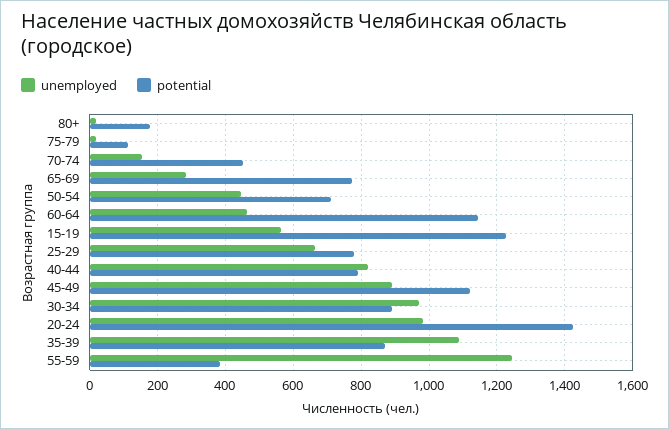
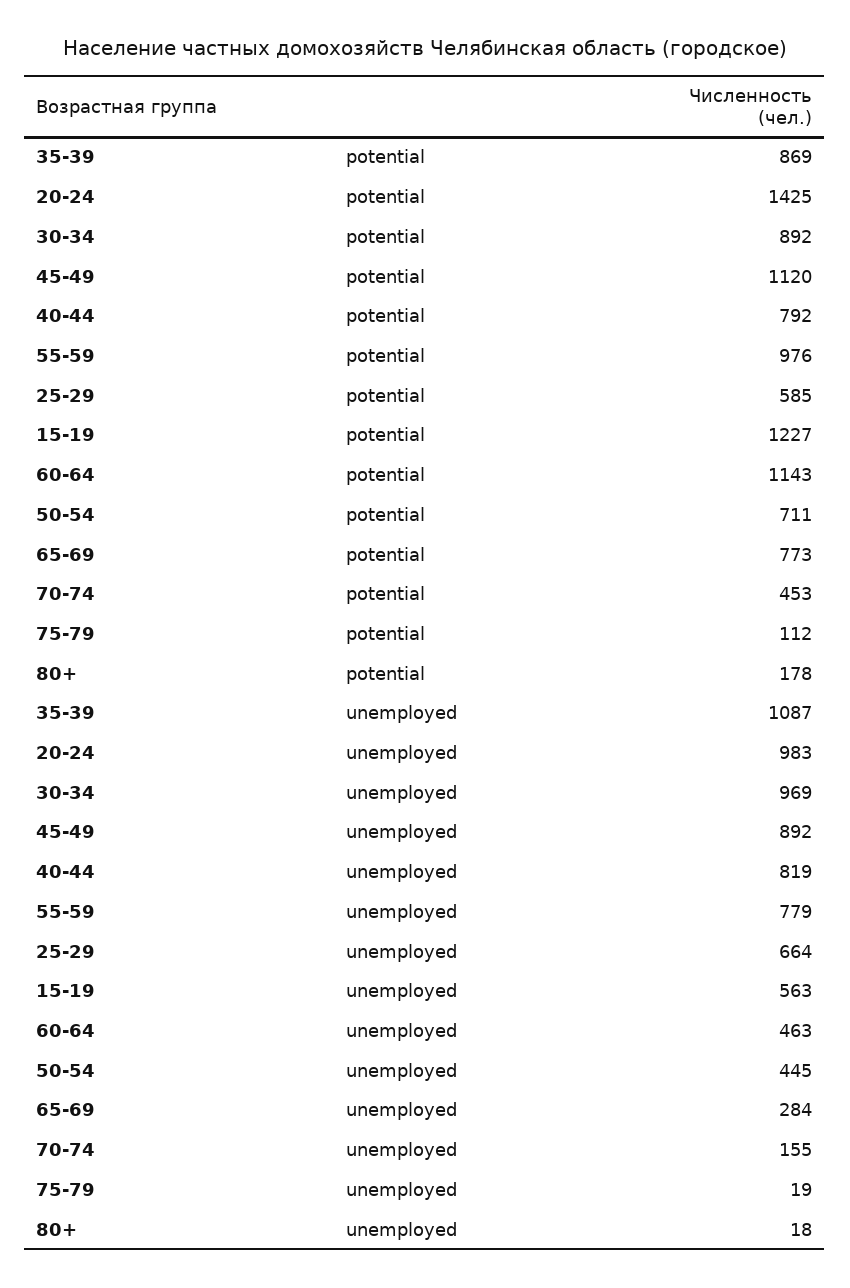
potential, 25-29: 780 -> 585
unemployed, 55-59: 1240 -> 779
potential, 55-59: 380 -> 976

